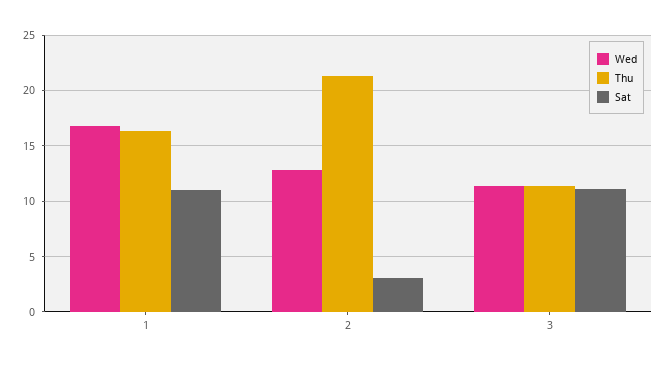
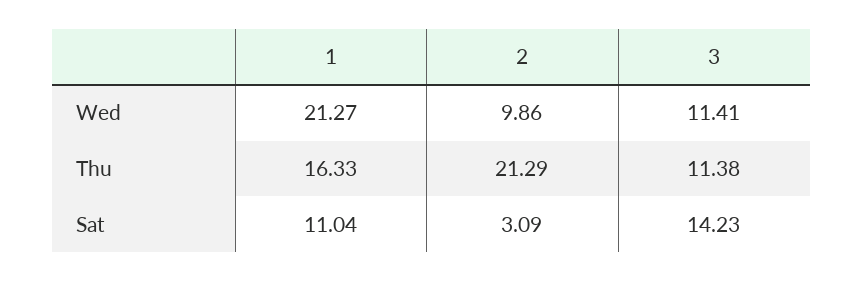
Wed, 1: 17 -> 21.27
Wed, 2: 13 -> 9.86
Sat, 3: 11 -> 14.23

